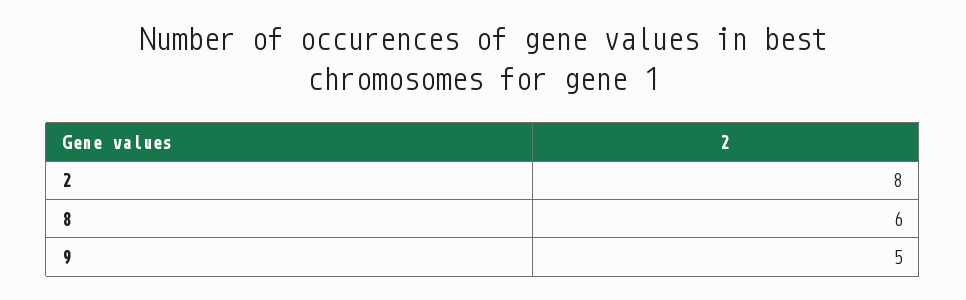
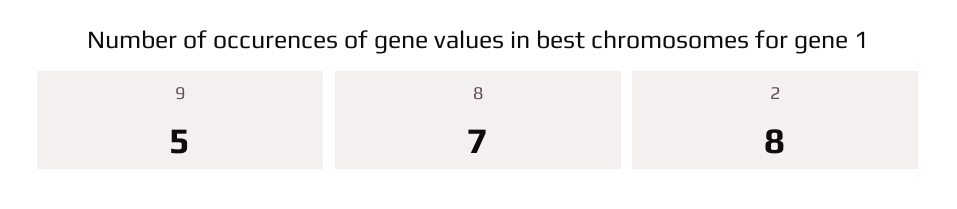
8: 6 -> 7

